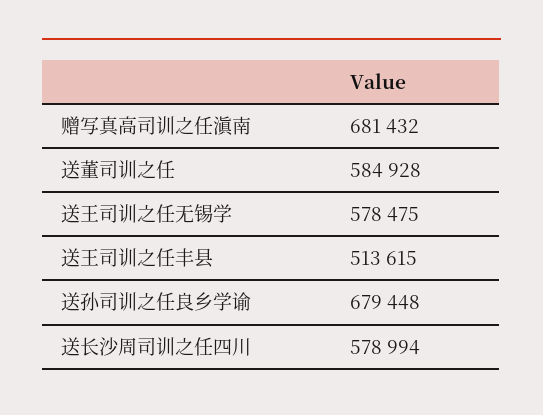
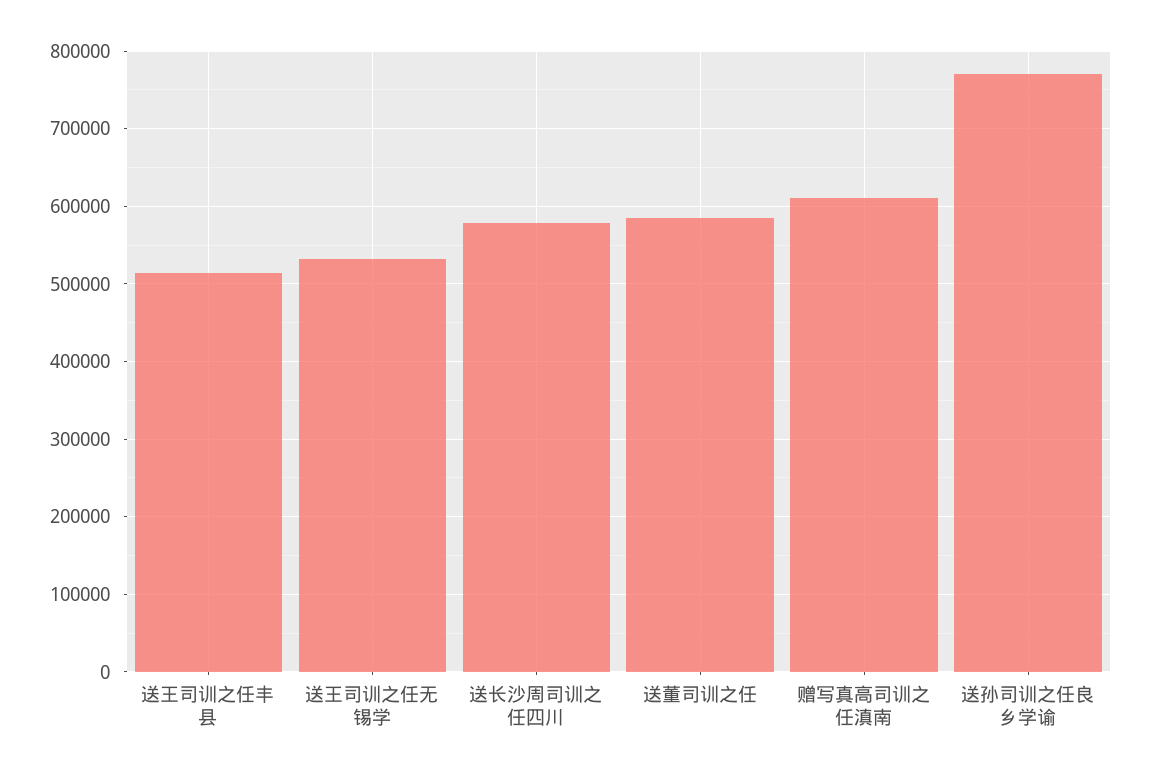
赠写真高司训之任滇南: 681432 -> 610000
送王司训之任无锡学: 578475 -> 530000
送孙司训之任良乡学谕: 679448 -> 770000

